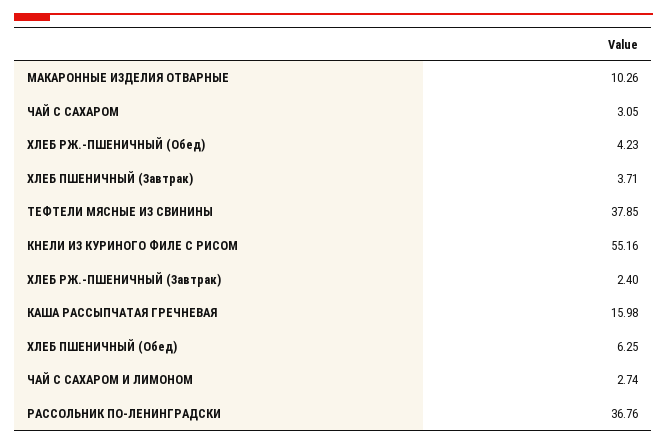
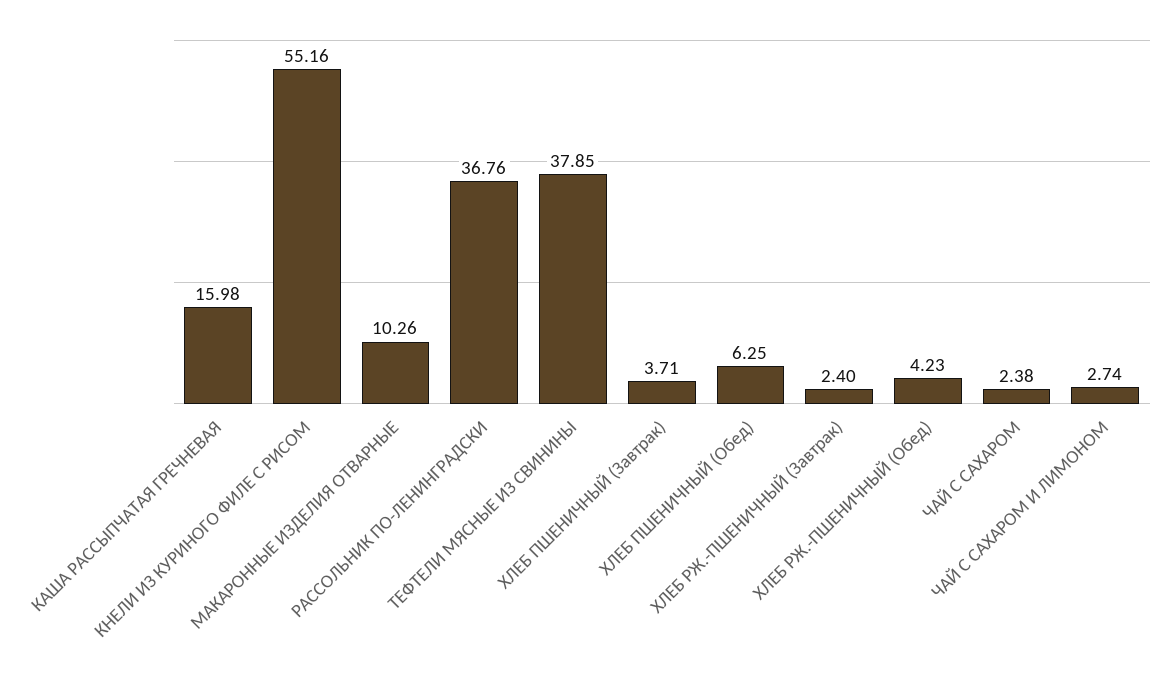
ЧАЙ С САХАРОМ: 3.05 -> 2.38

